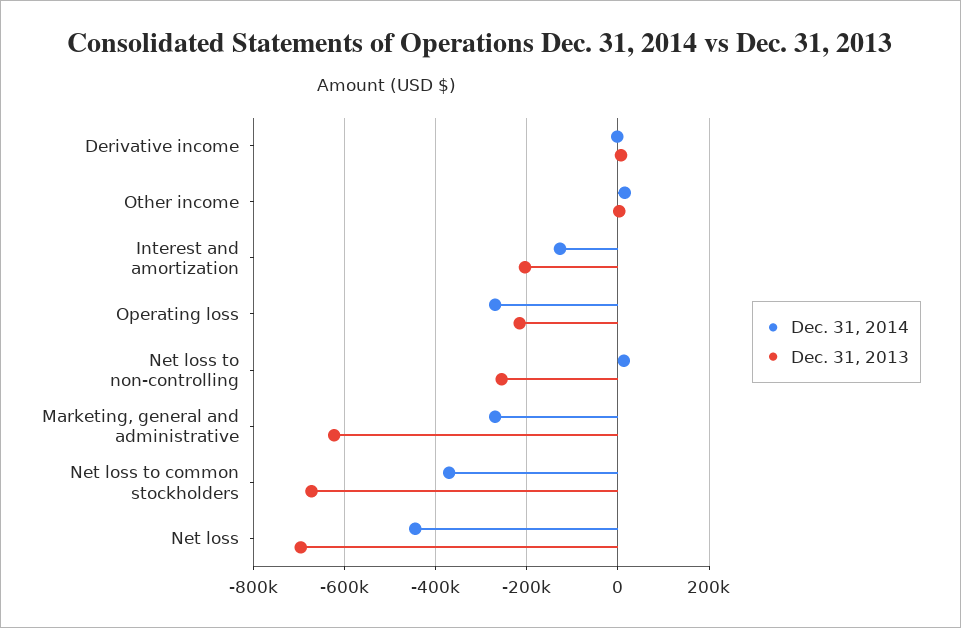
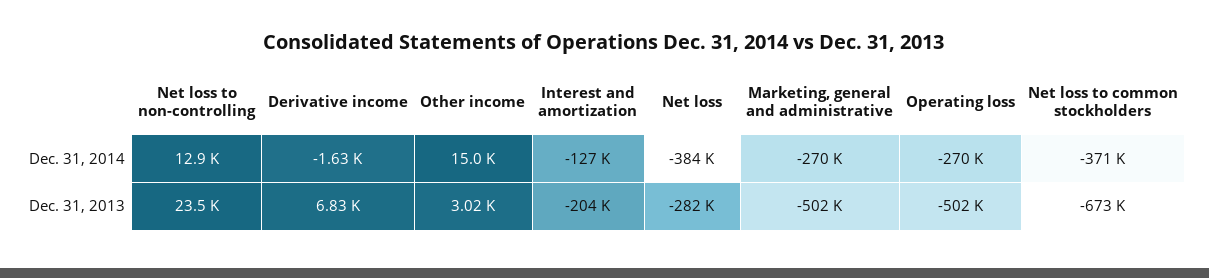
Dec. 31, 2013, Operating loss: -220000 -> -502000
Dec. 31, 2013, Net loss to non-controlling: -260000 -> 23500
Dec. 31, 2013, Marketing, general and administrative: -620000 -> -502000
Dec. 31, 2014, Net loss: -440000 -> -384000
Dec. 31, 2013, Net loss: -700000 -> -282000

